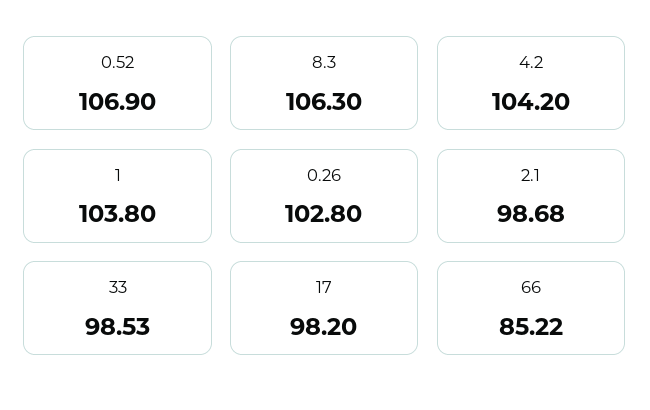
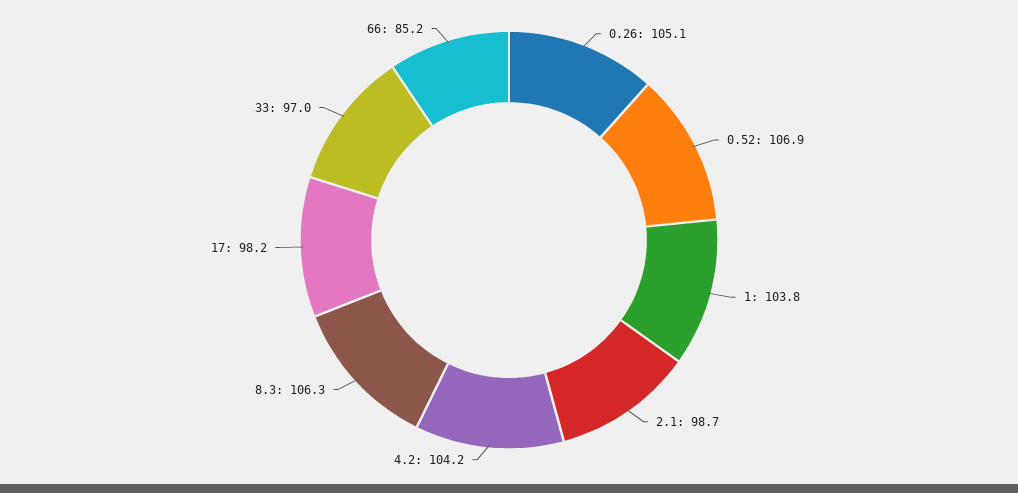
0.26: 102.8 -> 105.1
33: 98.53 -> 97

